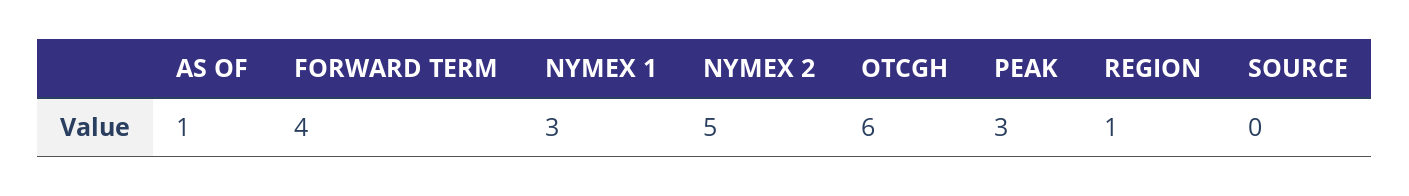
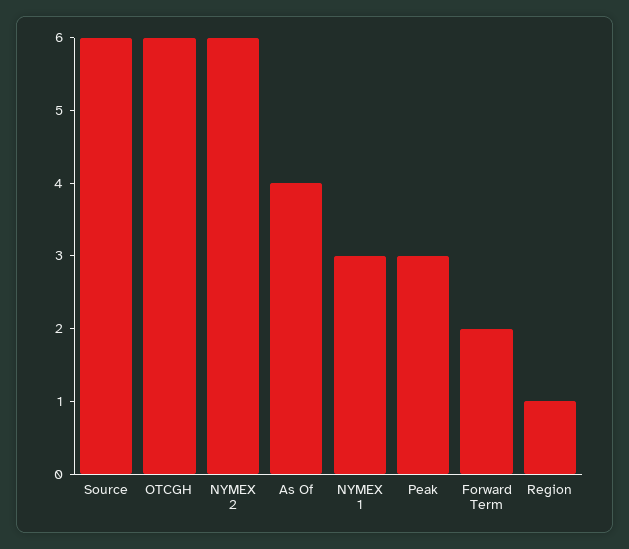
AS OF: 1 -> 4
FORWARD TERM: 4 -> 2
NYMEX 2: 5 -> 6
SOURCE: 0 -> 6

